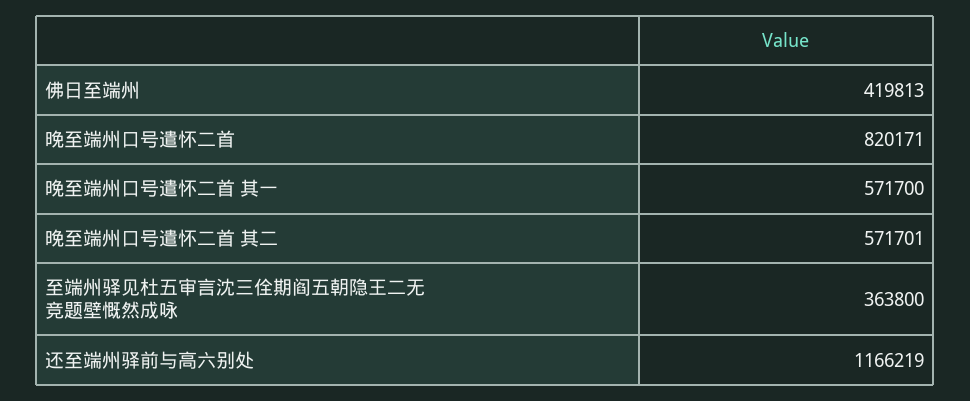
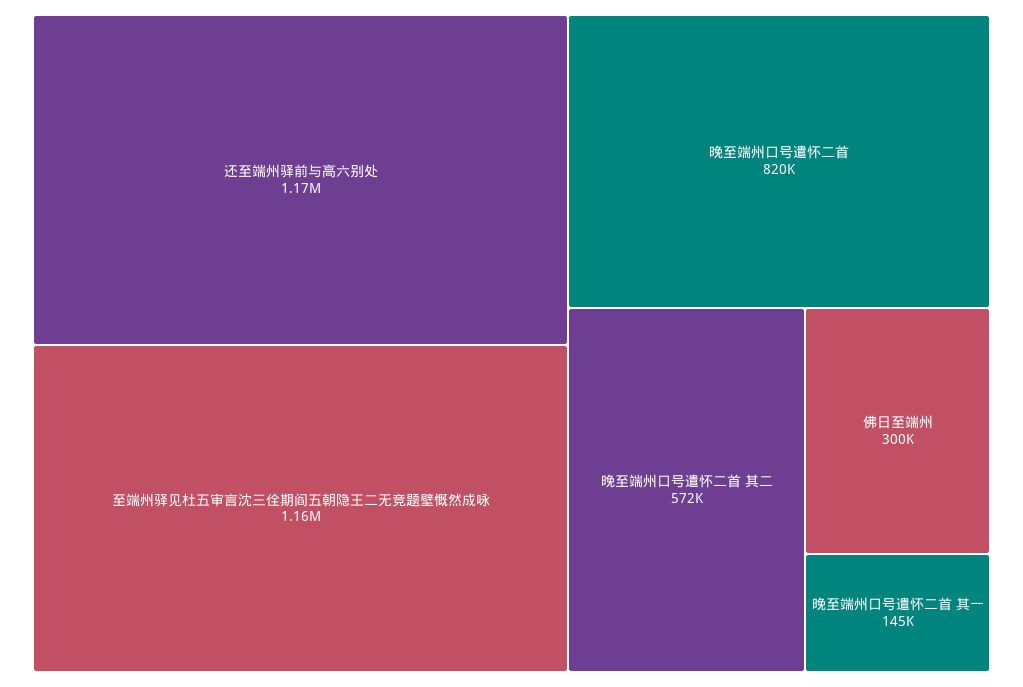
佛日至端州: 419813 -> 300000
晚至端州口号遣怀二首 其一: 571700 -> 145000
至端州驿见杜五审言沈三佺期阎五朝隐王二无竞题壁慨然成咏: 363800 -> 1160000

